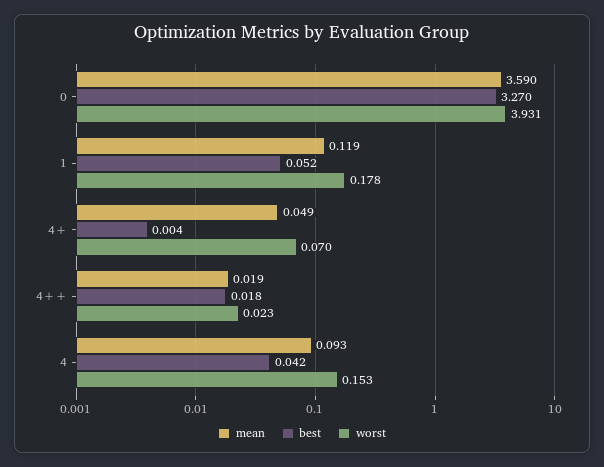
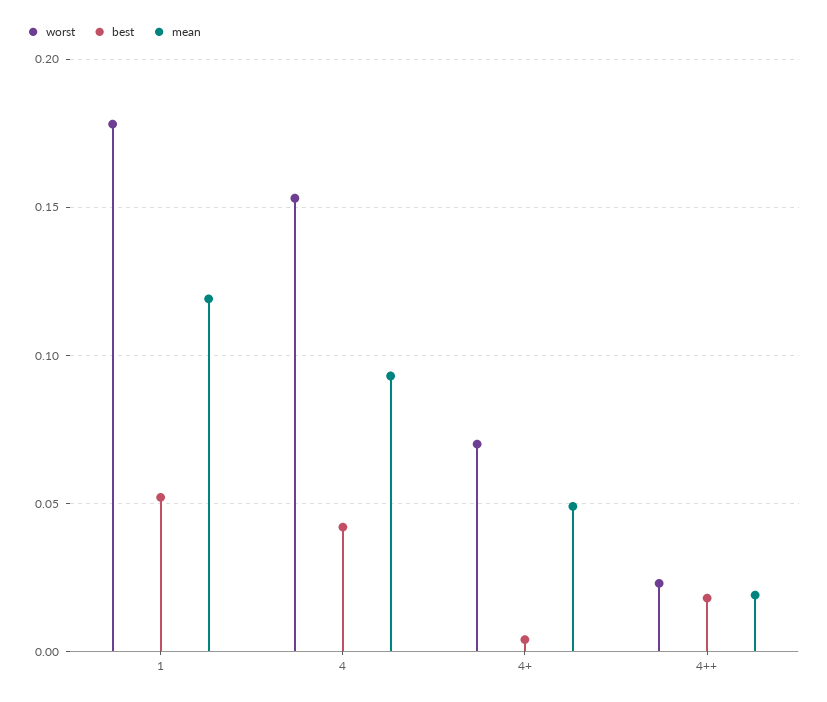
mean, 0: 3.59 -> none
best, 0: 3.27 -> none
worst, 0: 3.931 -> none

